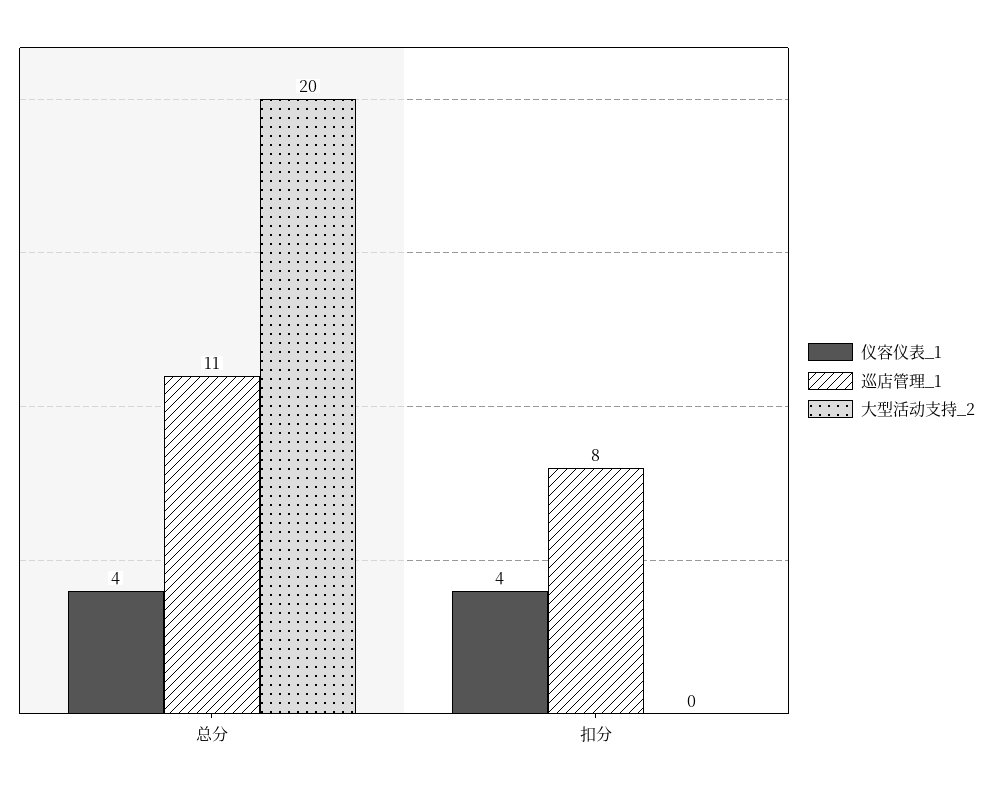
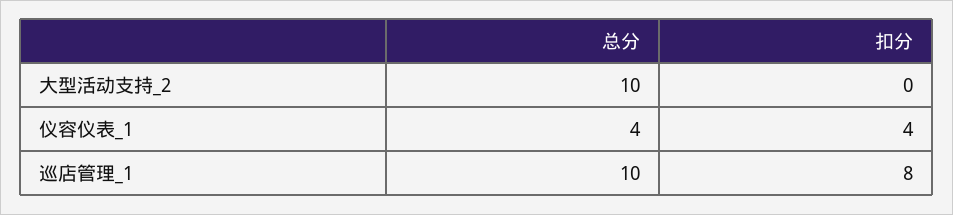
巡店管理_1, 总分: 11 -> 10
大型活动支持_2, 总分: 20 -> 10

